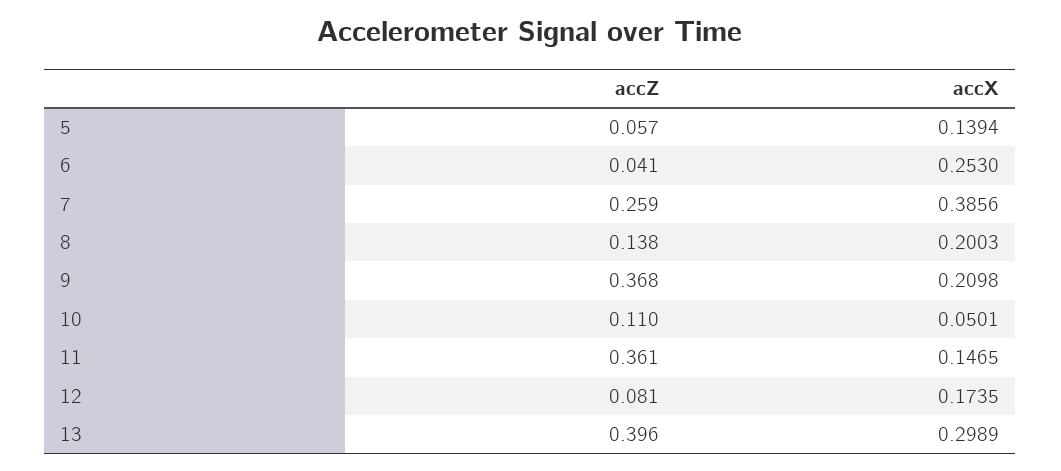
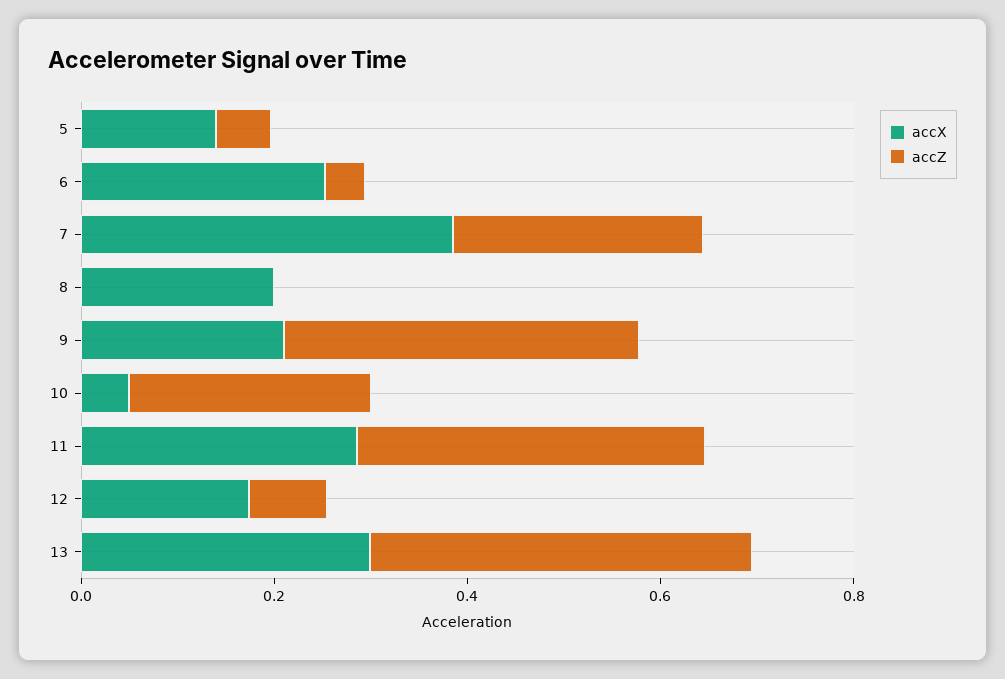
accZ, 8: 0.138 -> 0
accZ, 10: 0.11 -> 0.25
accX, 11: 0.1465 -> 0.3

